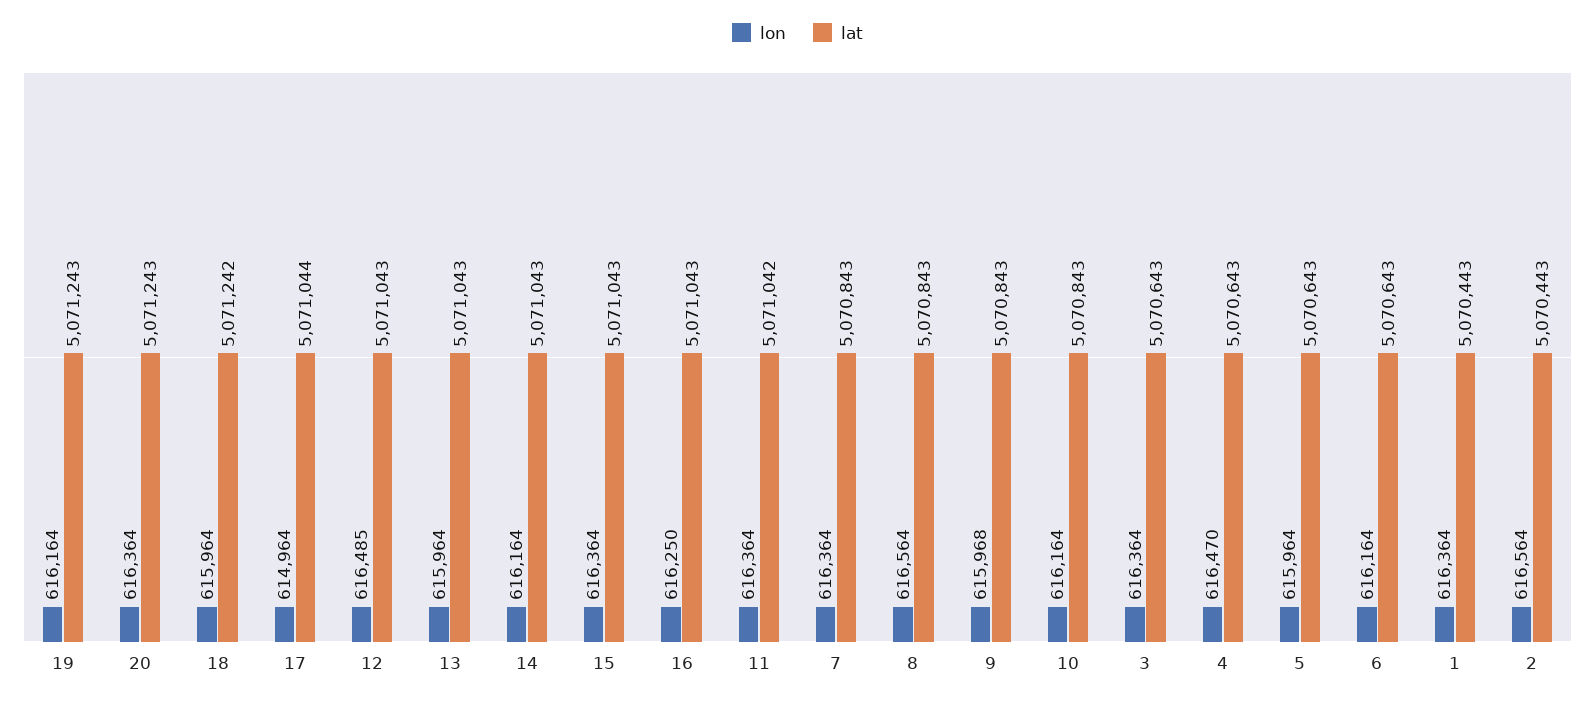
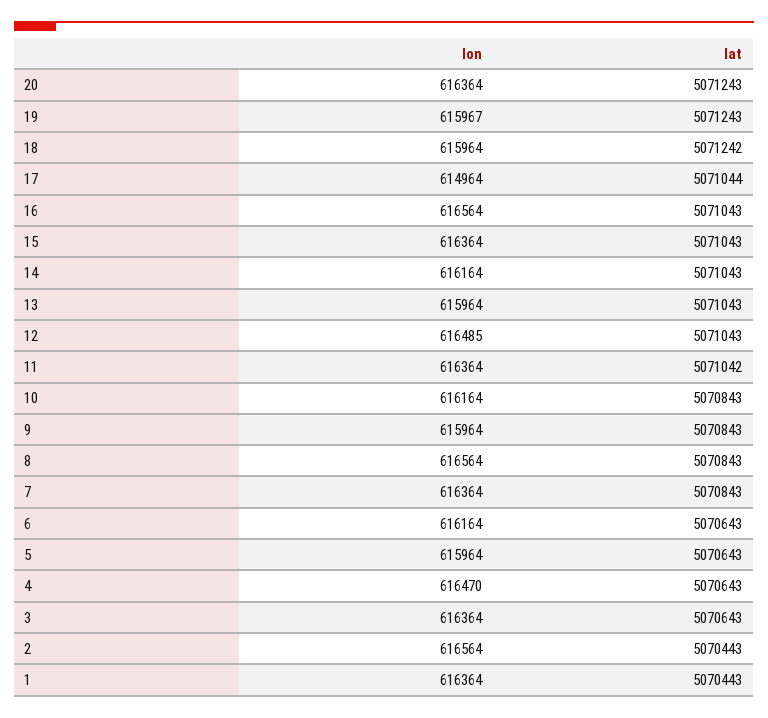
lon, 19: 616164 -> 615967
lon, 16: 616250 -> 616564
lon, 9: 615968 -> 615964

